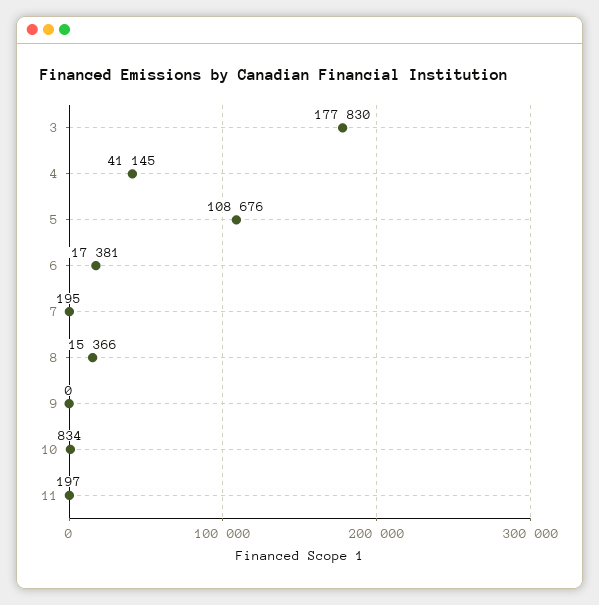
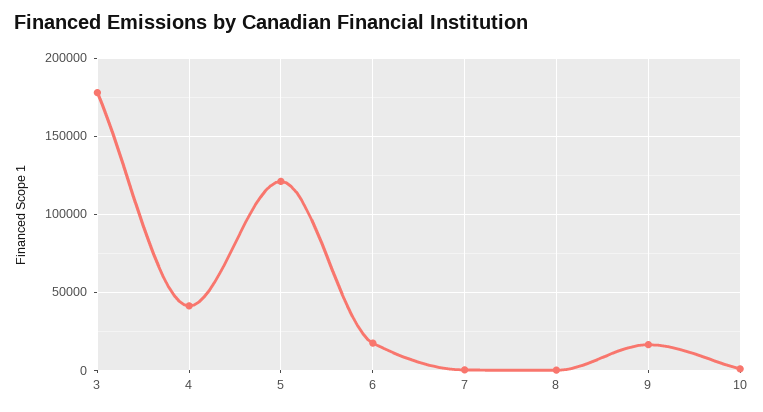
5: 108676 -> 120000
8: 15366 -> 0
9: 0 -> 15000
11: 197 -> none

